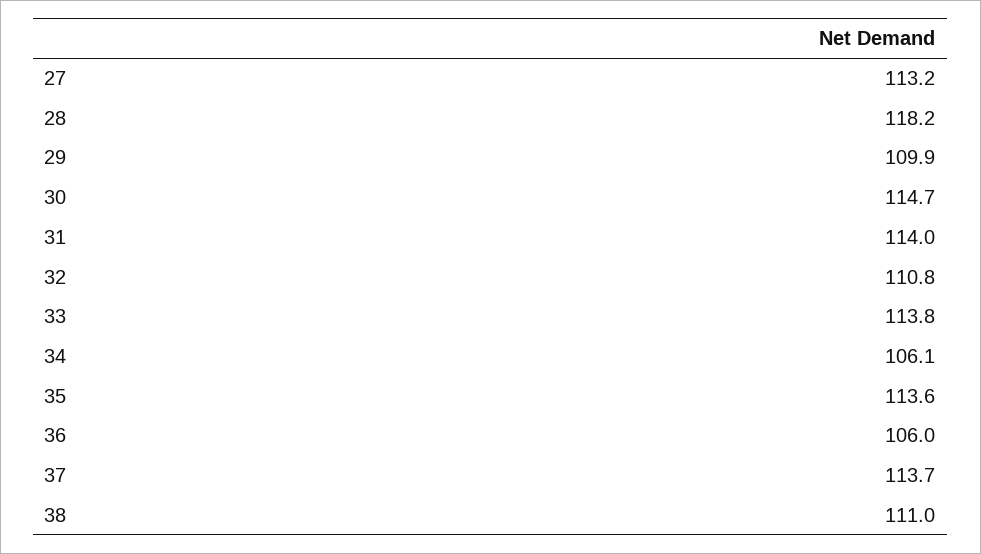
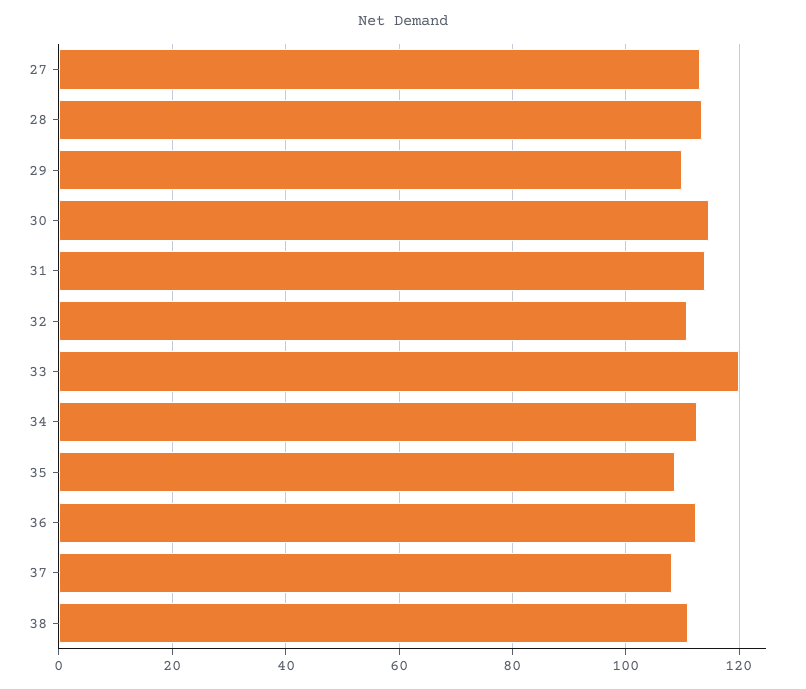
28: 118.2 -> 114
33: 113.8 -> 120
34: 106.1 -> 112
35: 113.6 -> 108
36: 106 -> 112
37: 113.7 -> 108

